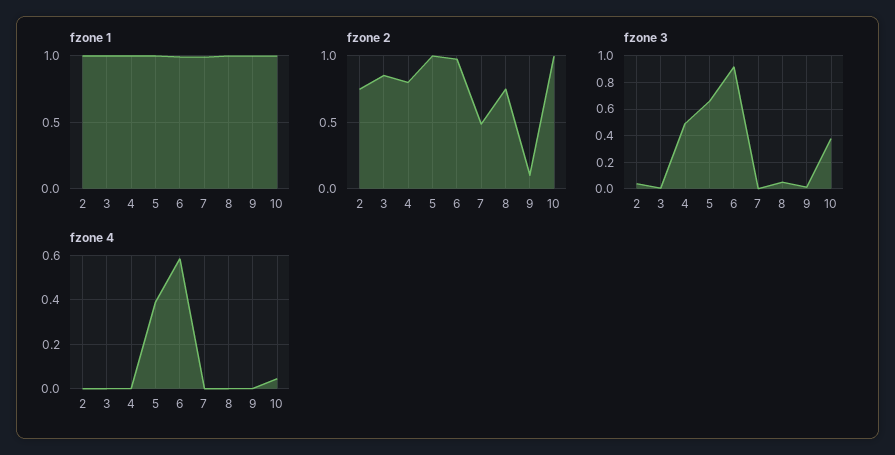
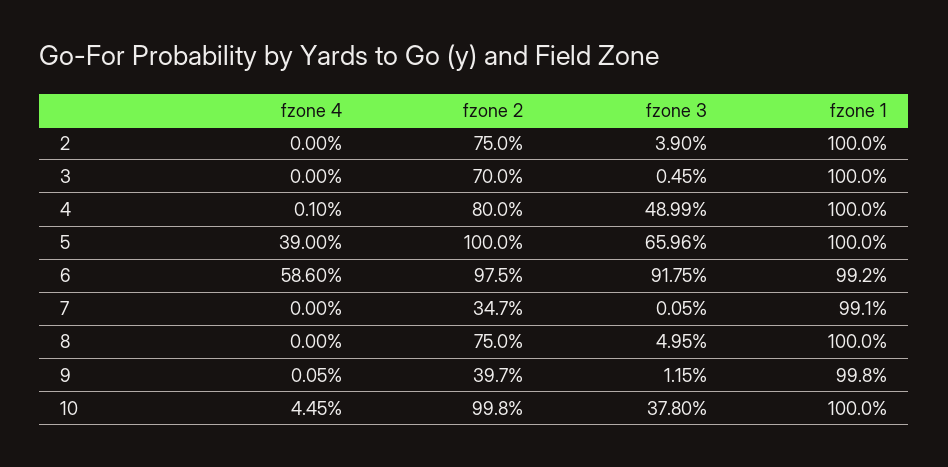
fzone 2, 3: 0.85 -> 0.7
fzone 2, 7: 0.5 -> 0.347
fzone 2, 9: 0.1 -> 0.397

